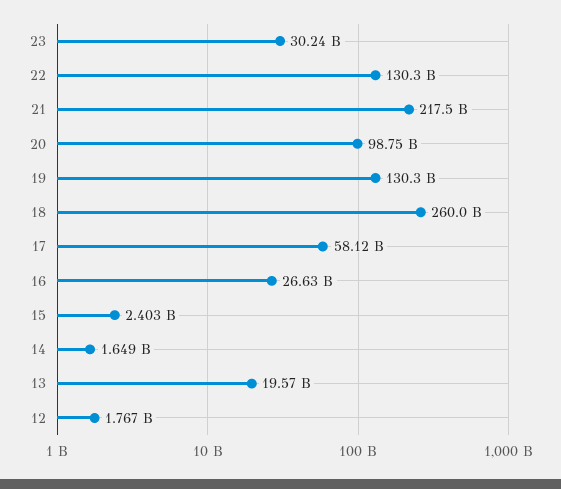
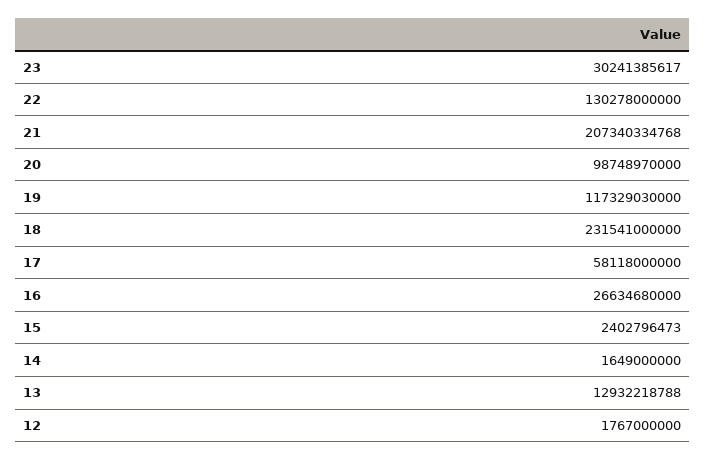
21: 217500000000 -> 207340334768
19: 130300000000 -> 117329030000
18: 260000000000 -> 231541000000
13: 19570000000 -> 12932218788

